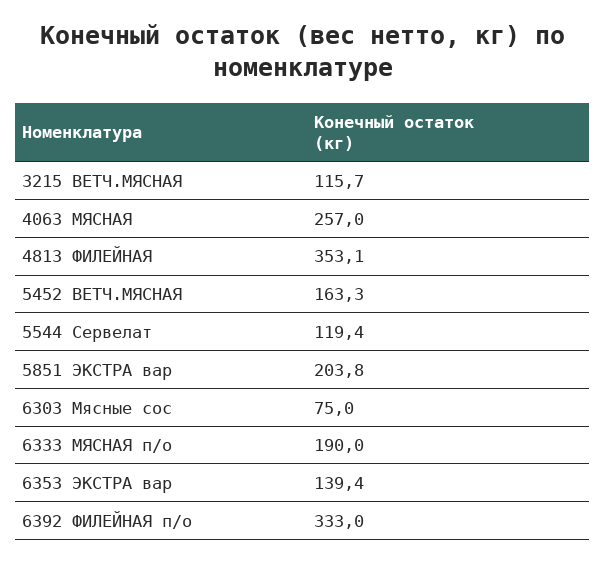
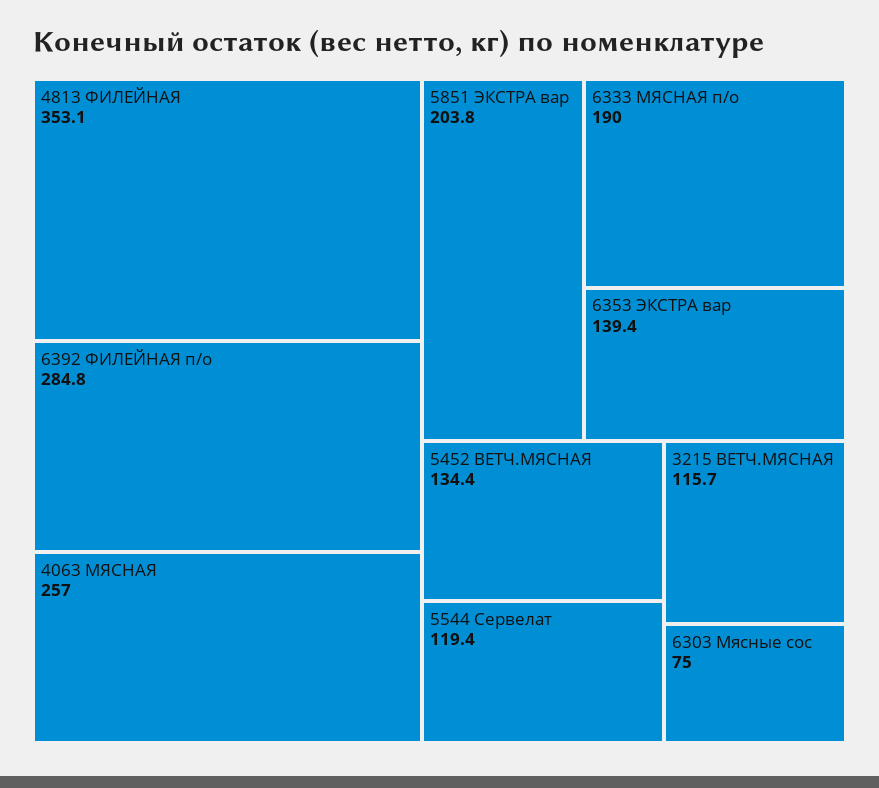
5452 ВЕТЧ.МЯСНАЯ: 163.3 -> 134.4
6392 ФИЛЕЙНАЯ п/о: 333 -> 284.8

